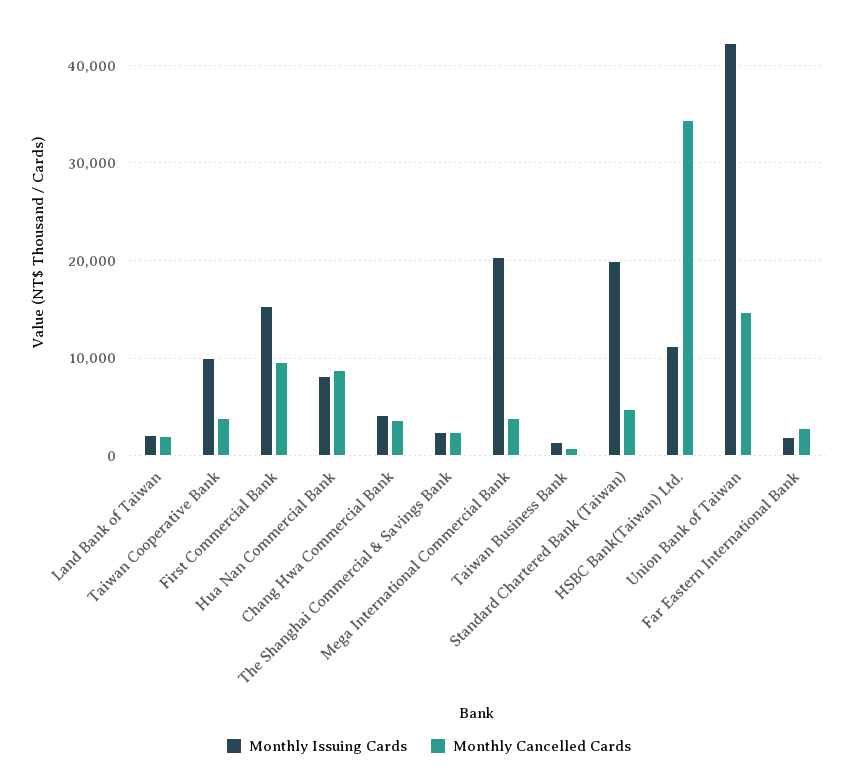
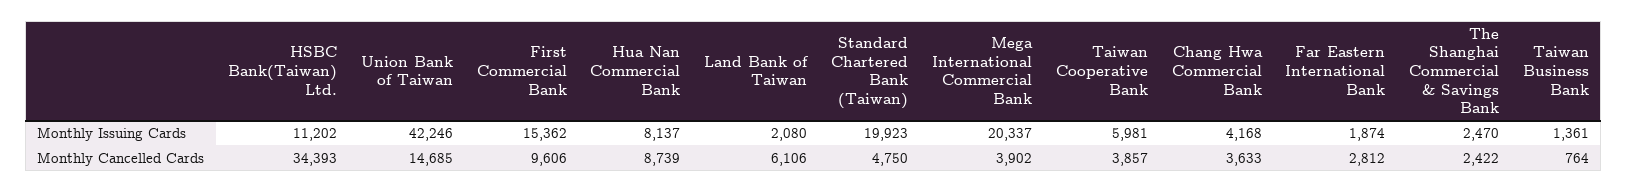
Monthly Cancelled Cards, Land Bank of Taiwan: 2000 -> 6106
Monthly Issuing Cards, Taiwan Cooperative Bank: 10000 -> 5981

